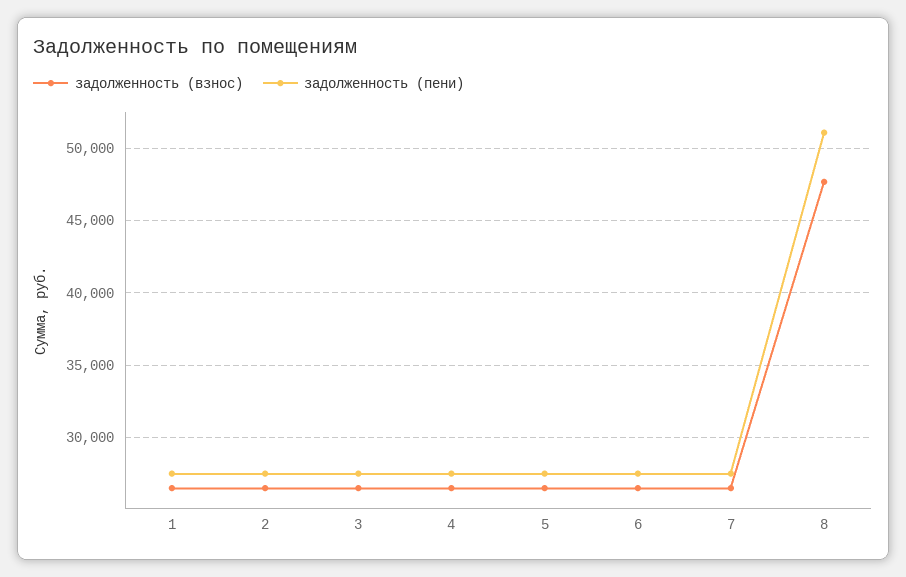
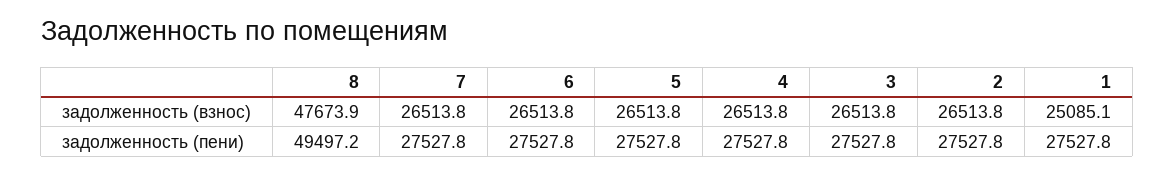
задолженность (взнос), 1: 26500 -> 25085.1
задолженность (пени), 8: 51000 -> 49497.2

